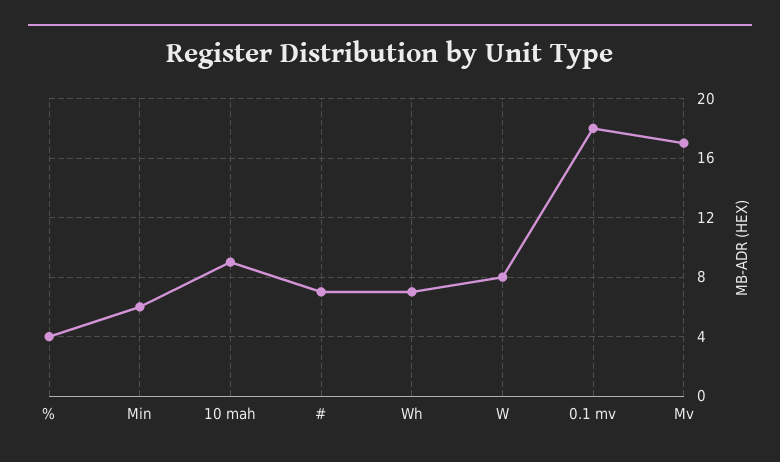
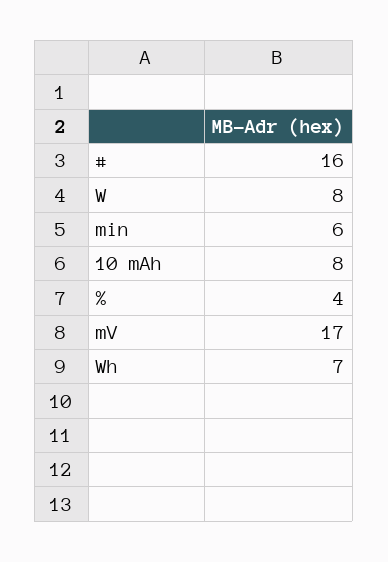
10 mah: 9 -> 8
#: 7 -> 16
0.1 mv: 18 -> none

